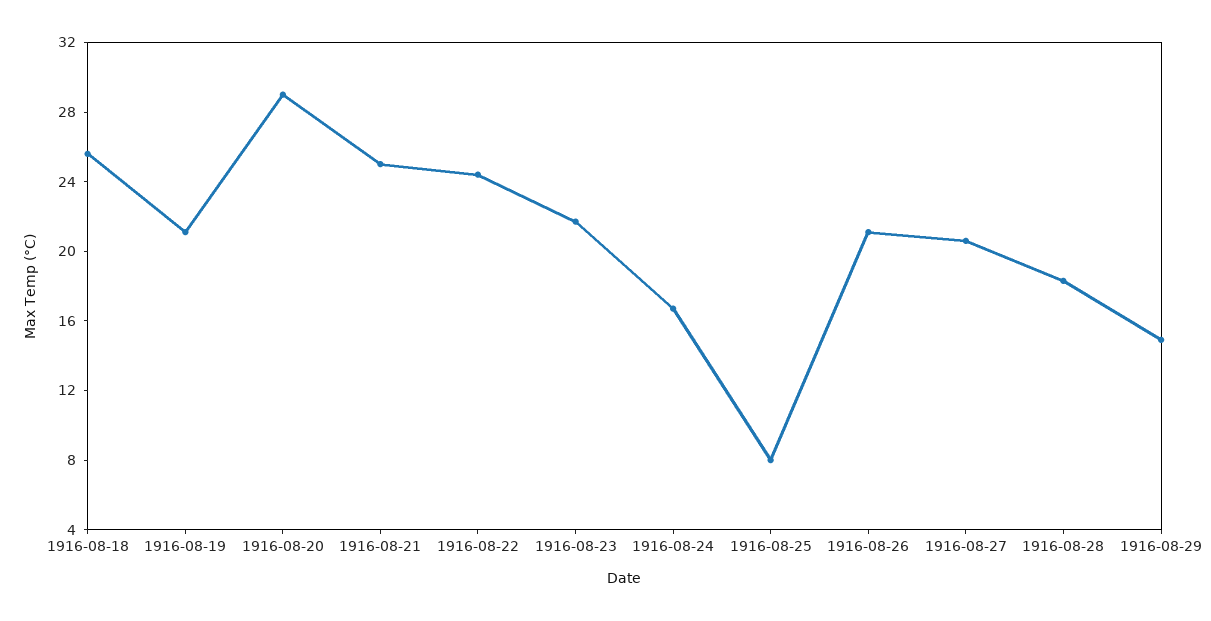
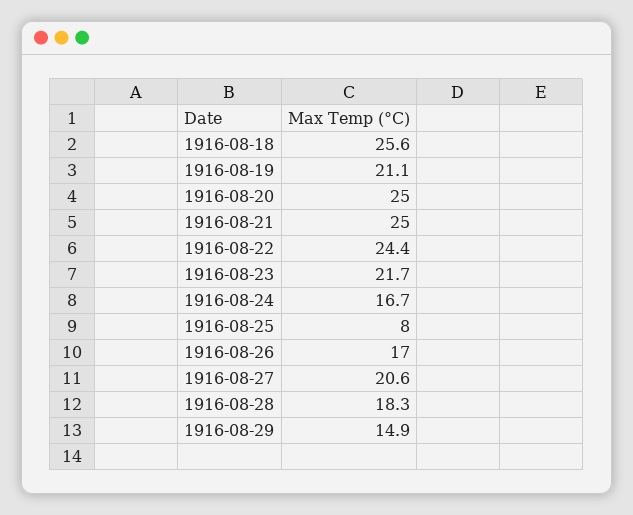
1916-08-20: 29 -> 25
1916-08-26: 21 -> 17

